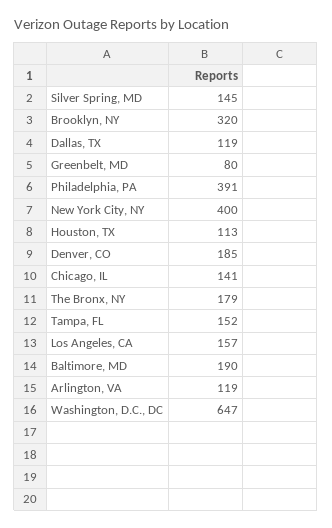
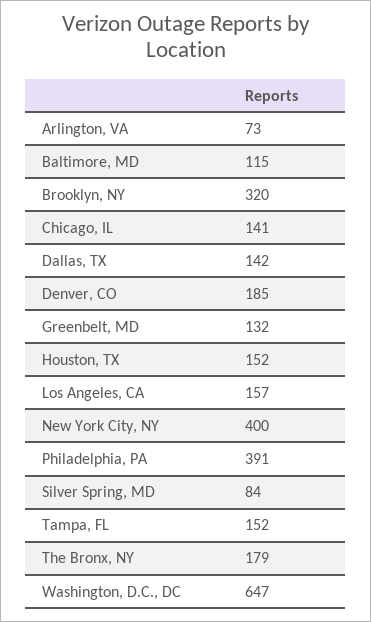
Silver Spring, MD: 145 -> 84
Dallas, TX: 119 -> 142
Greenbelt, MD: 80 -> 132
Houston, TX: 113 -> 152
Baltimore, MD: 190 -> 115
Arlington, VA: 119 -> 73

